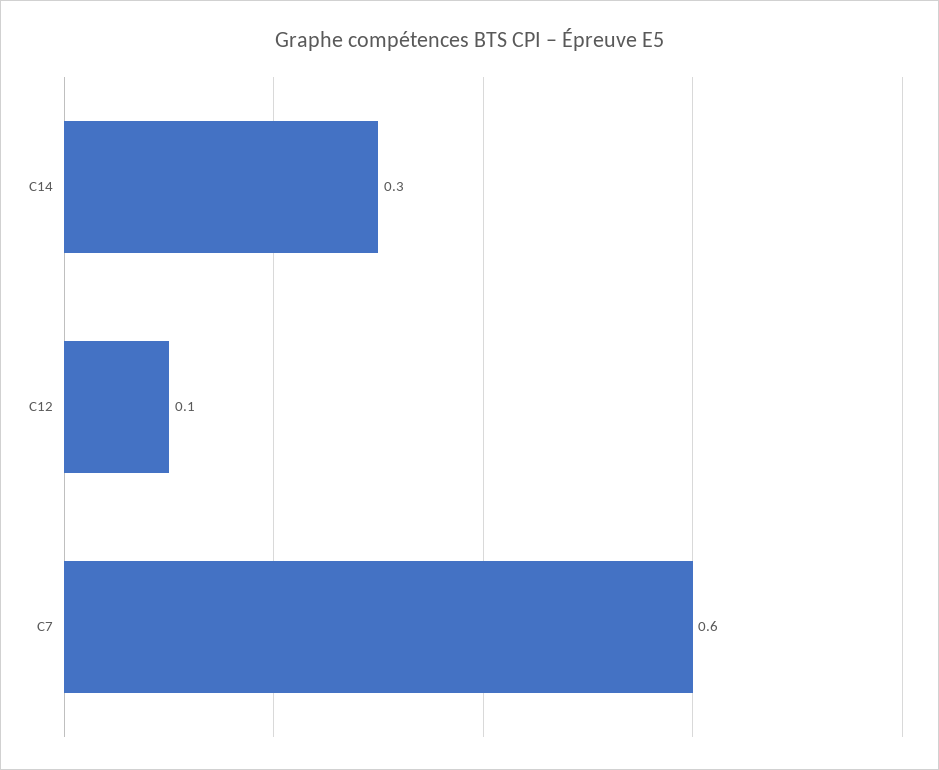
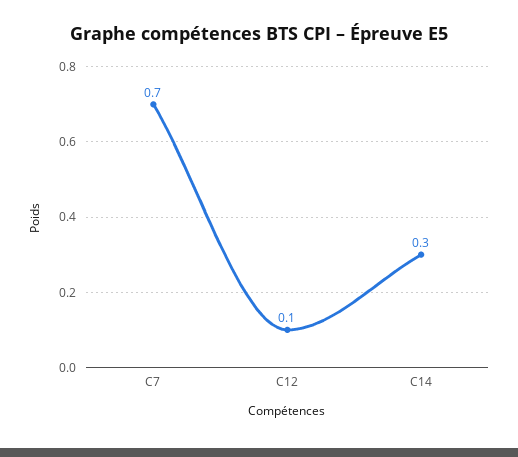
C7: 0.6 -> 0.7

